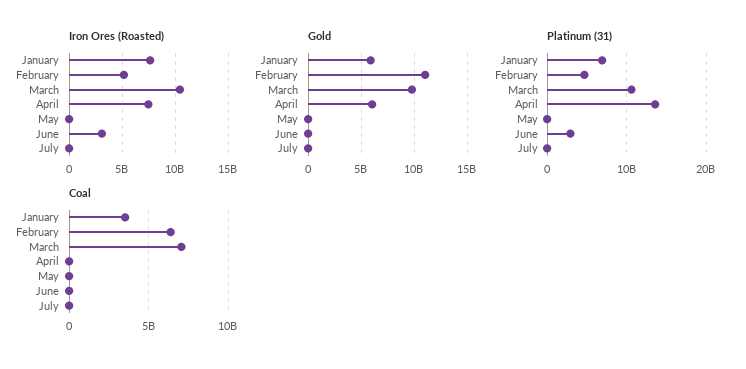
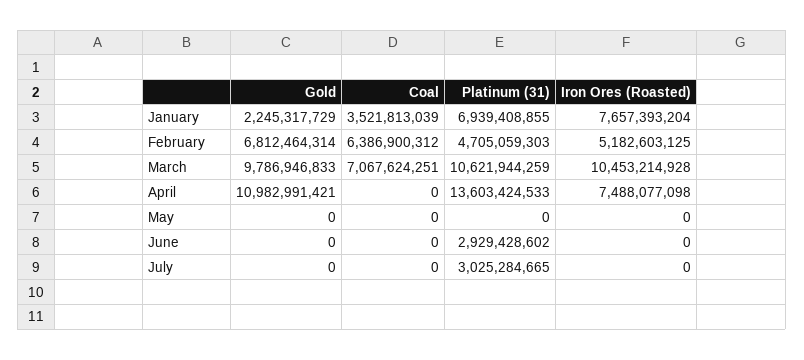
Iron Ores (Roasted), June: 3000000000 -> 0
Gold, January: 6000000000 -> 2245317729
Gold, February: 11000000000 -> 6812464314
Gold, April: 6000000000 -> 10982991421
Platinum (31), July: 0 -> 3025284665

